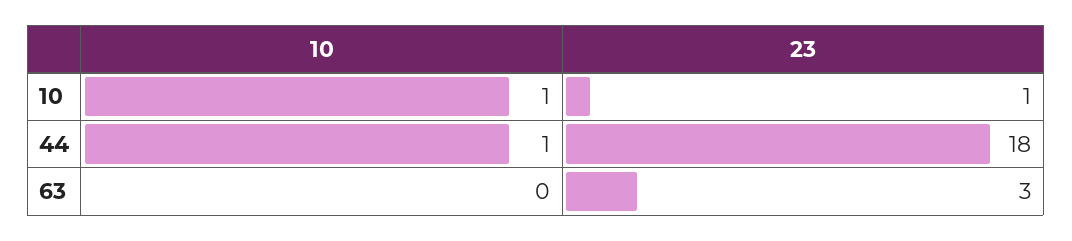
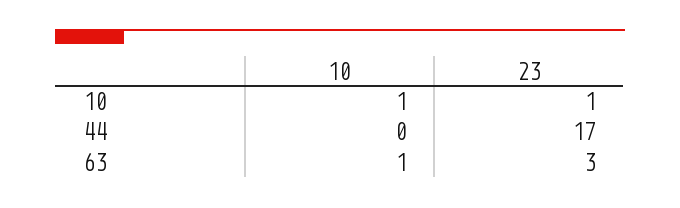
10, 44: 1 -> 0
23, 44: 18 -> 17
10, 63: 0 -> 1

